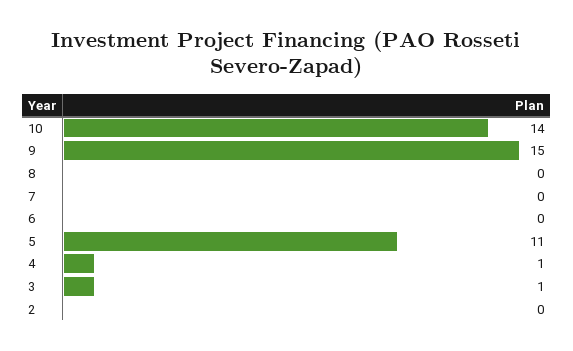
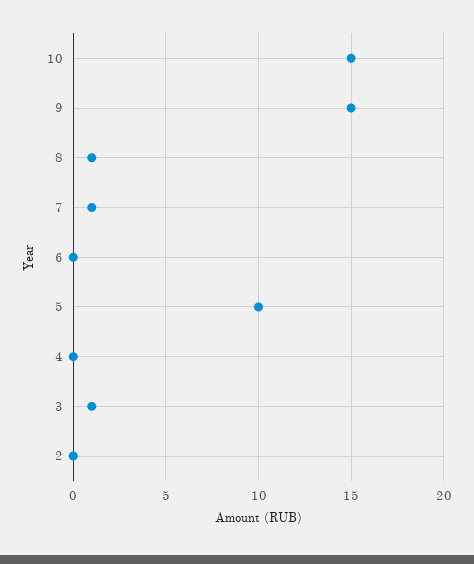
10: 14 -> 15
8: 0 -> 1
7: 0 -> 1
5: 11 -> 10
4: 1 -> 0

